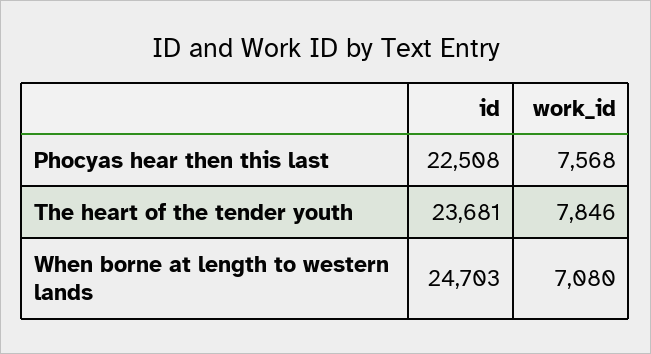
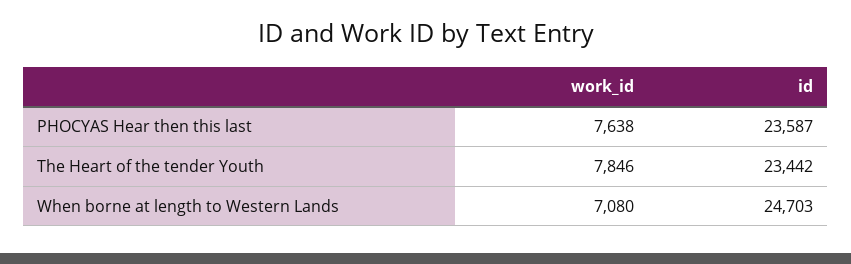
id, Phocyas hear then this last: 22508 -> 23587
work_id, Phocyas hear then this last: 7568 -> 7638
id, The heart of the tender youth: 23681 -> 23442

